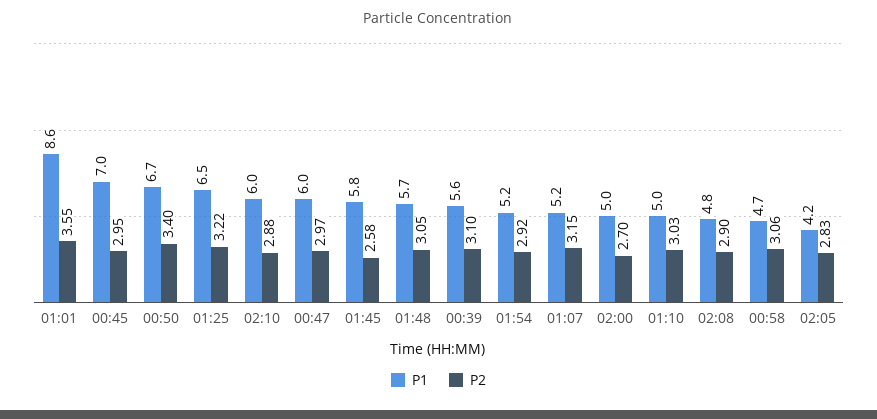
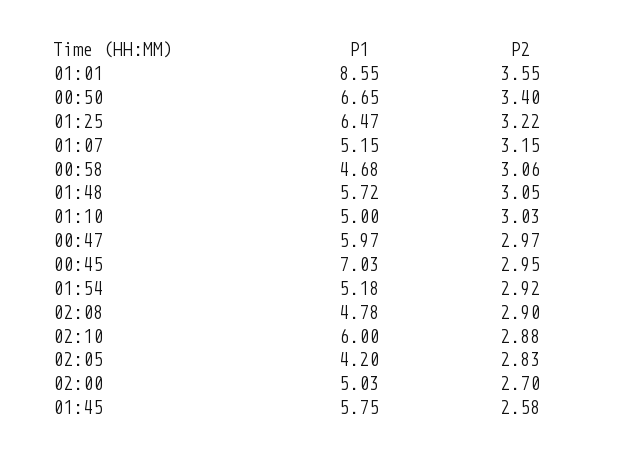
P1, 00:39: 5.6 -> none
P2, 00:39: 3.1 -> none

